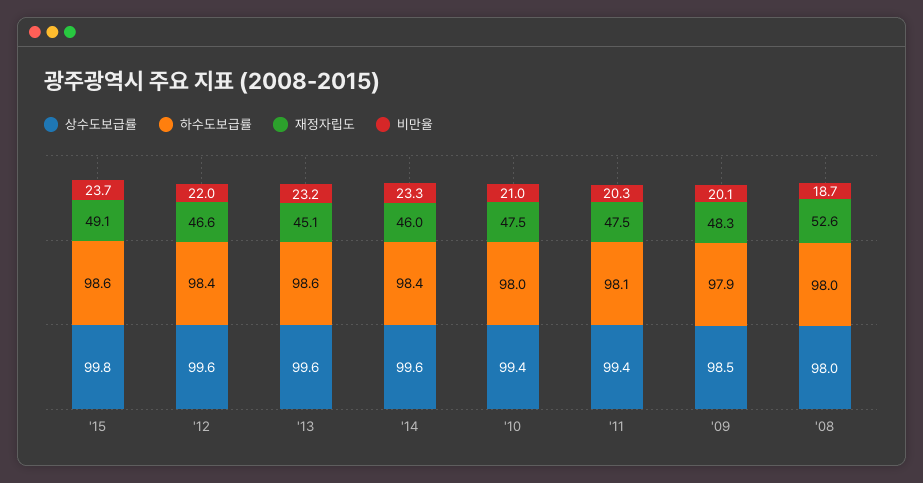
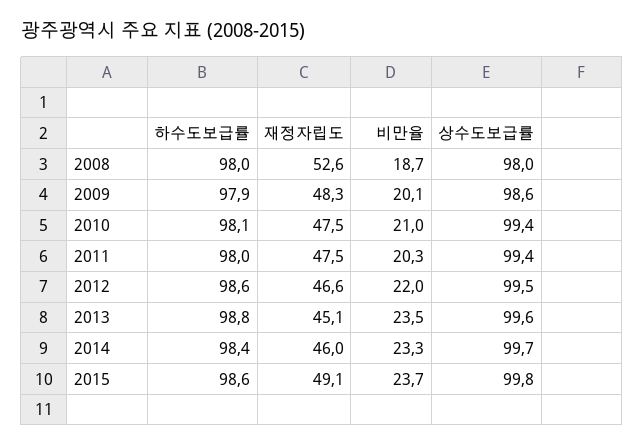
상수도보급률, '12: 99.6 -> 99.5
하수도보급률, '12: 98.4 -> 98.6
하수도보급률, '13: 98.6 -> 98.8
비만율, '13: 23.2 -> 23.5
상수도보급률, '14: 99.6 -> 99.7
하수도보급률, '10: 98 -> 98.1
하수도보급률, '11: 98.1 -> 98
상수도보급률, '09: 98.5 -> 98.6

